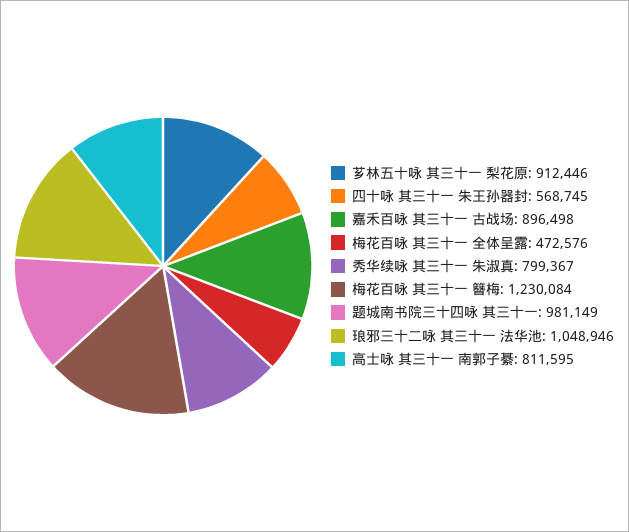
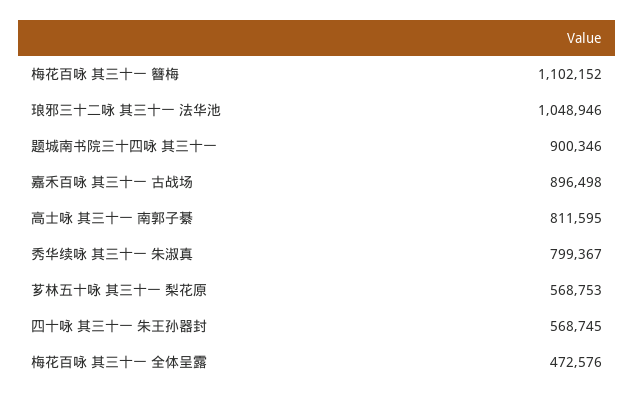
芗林五十咏 其三十一 梨花原: 912446 -> 568753
梅花百咏 其三十一 簪梅: 1230084 -> 1102152
题城南书院三十四咏 其三十一: 981149 -> 900346

